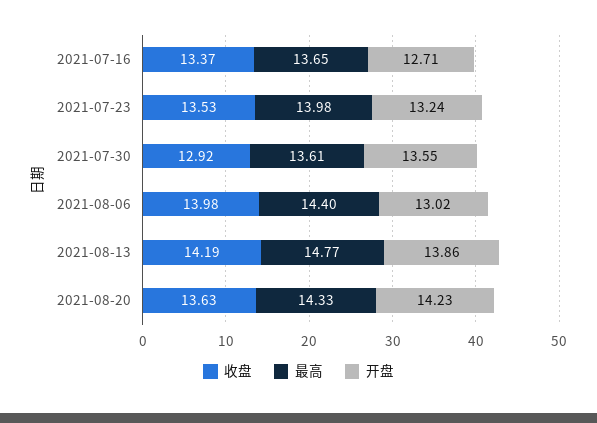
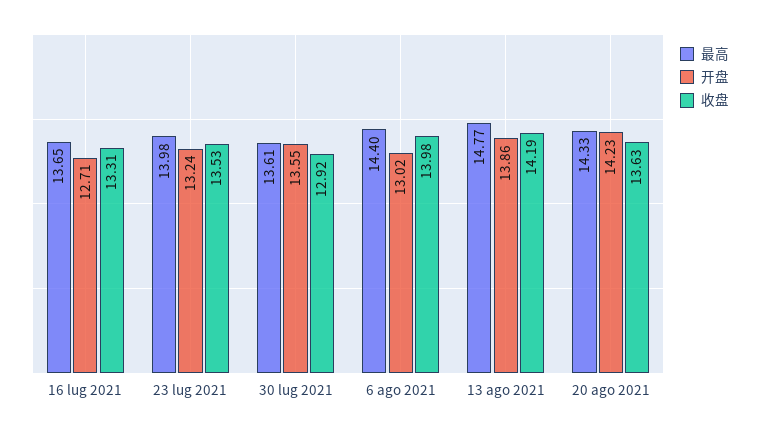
收盘, 2021-07-16: 13.37 -> 13.31

